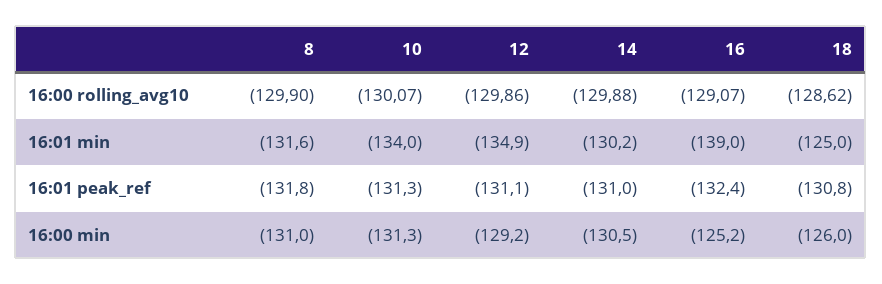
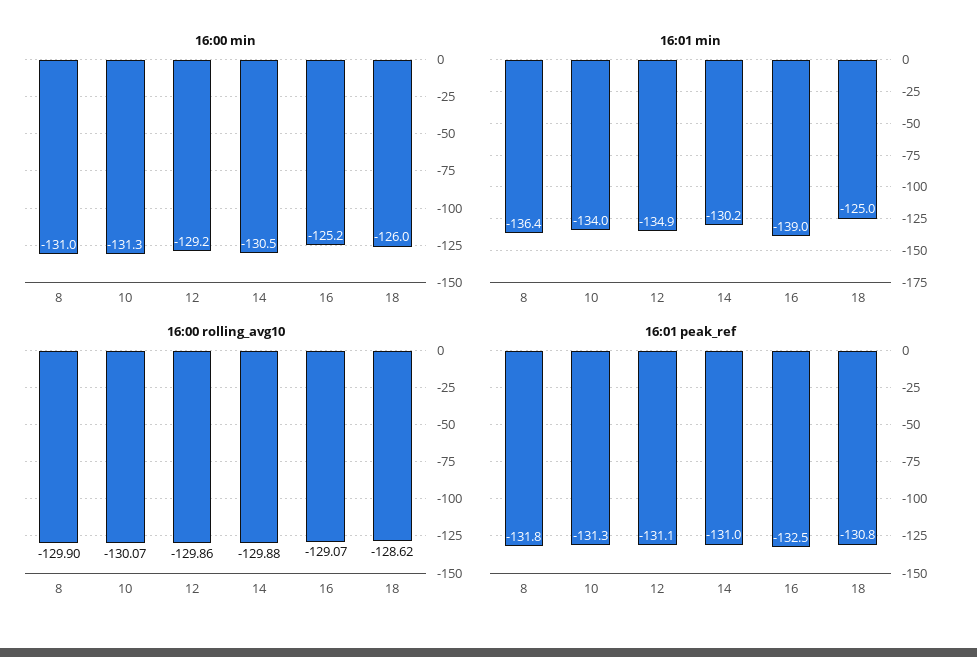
16:01 min, 8: -131.6 -> -136.4
16:01 peak_ref, 16: -132.4 -> -132.5

